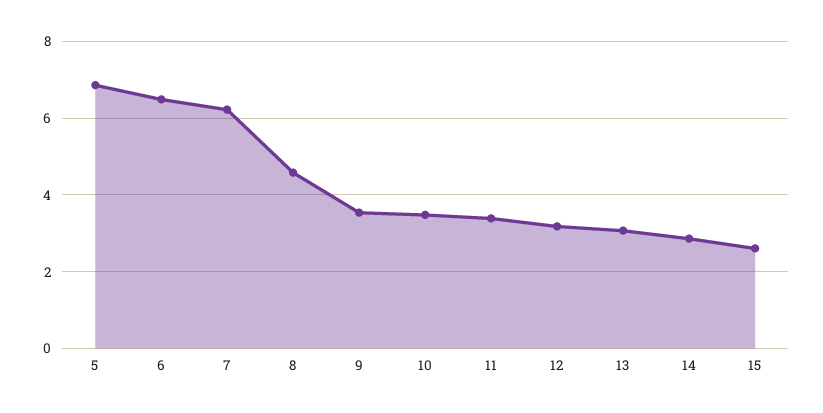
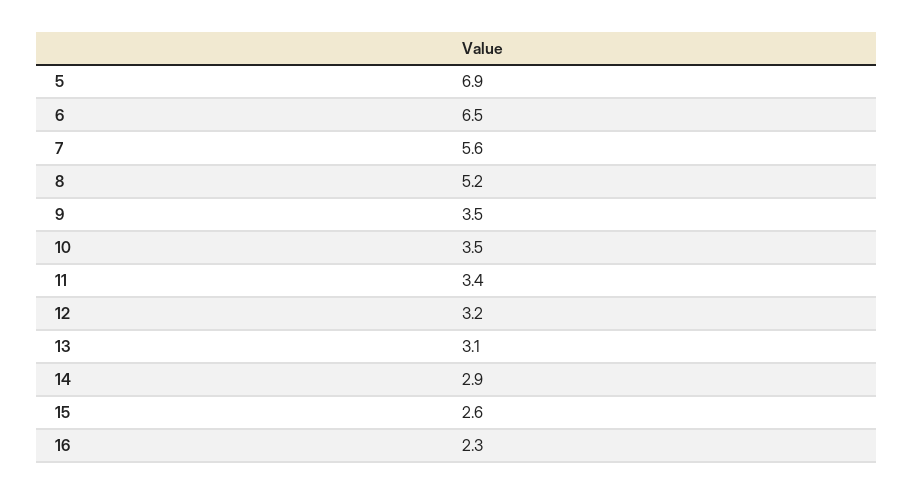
7: 6.2 -> 5.6
8: 4.6 -> 5.2
16: none -> 2.3

